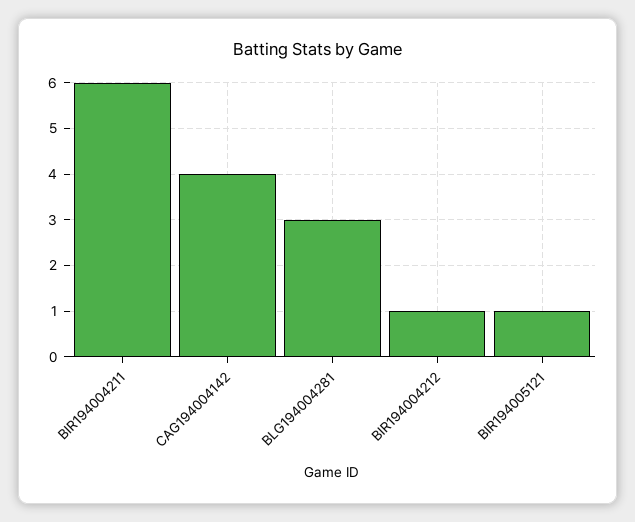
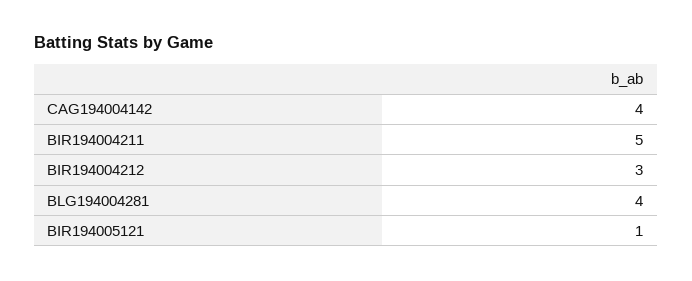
BIR194004211: 6 -> 5
BLG194004281: 3 -> 4
BIR194004212: 1 -> 3

